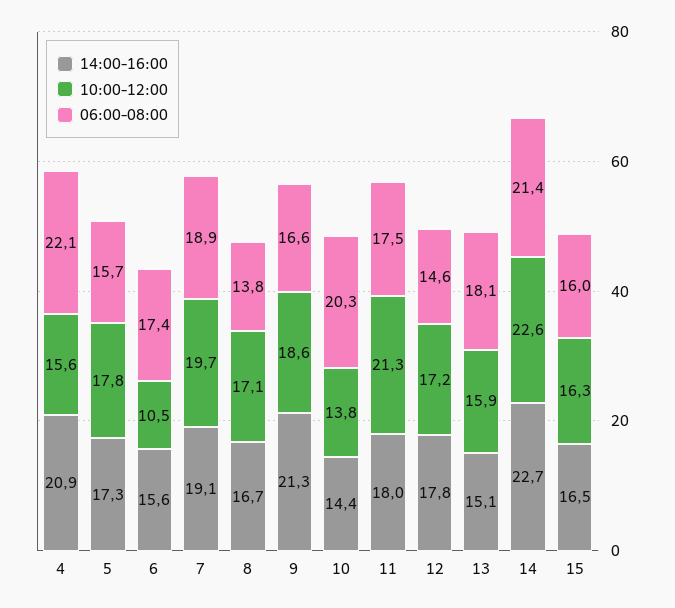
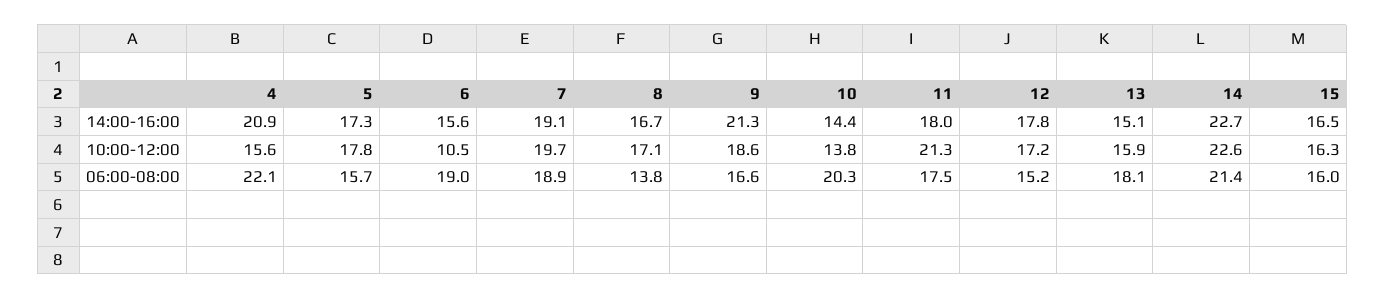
06:00-08:00, 6: 17.4 -> 19
06:00-08:00, 12: 14.6 -> 15.2

